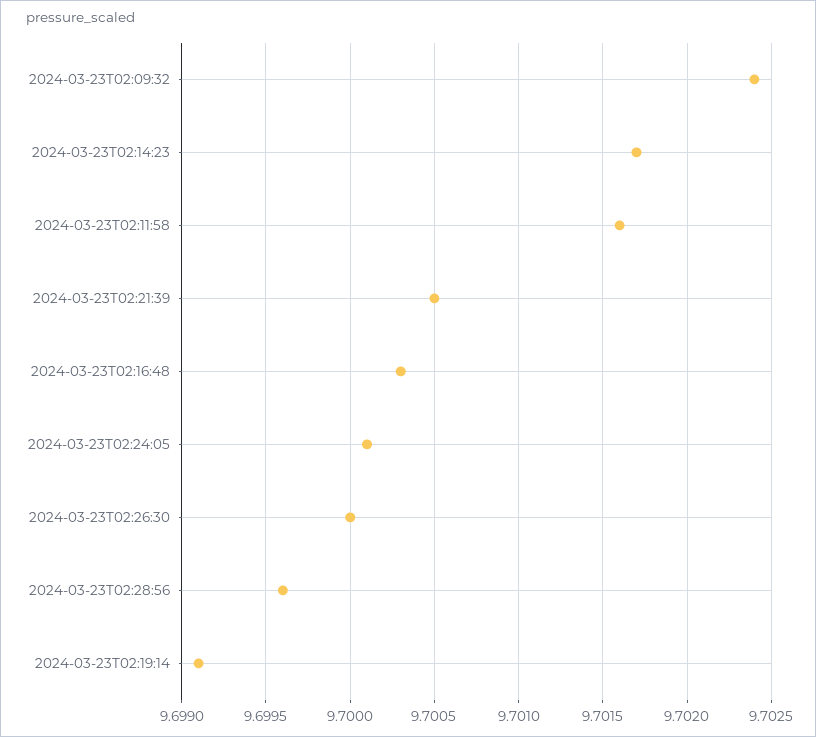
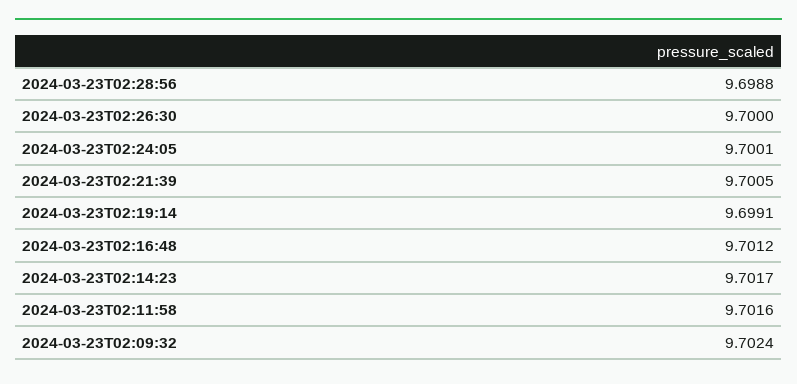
2024-03-23T02:16:48: 9.7003 -> 9.7012
2024-03-23T02:28:56: 9.6996 -> 9.6988

